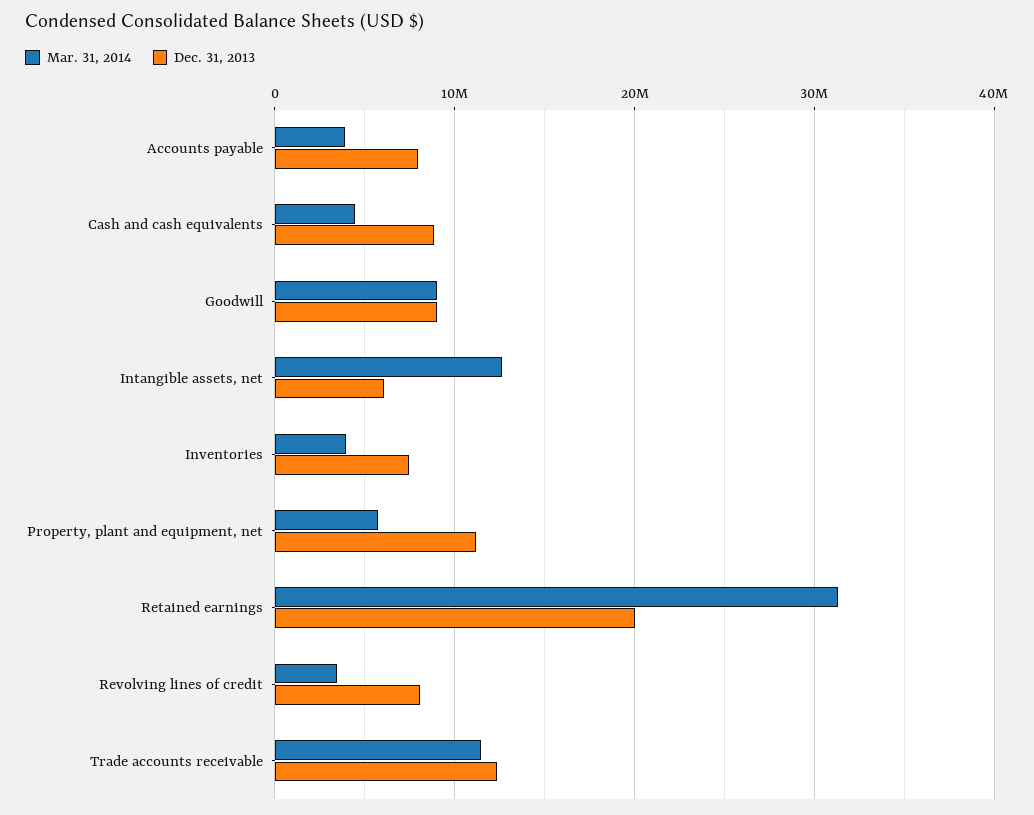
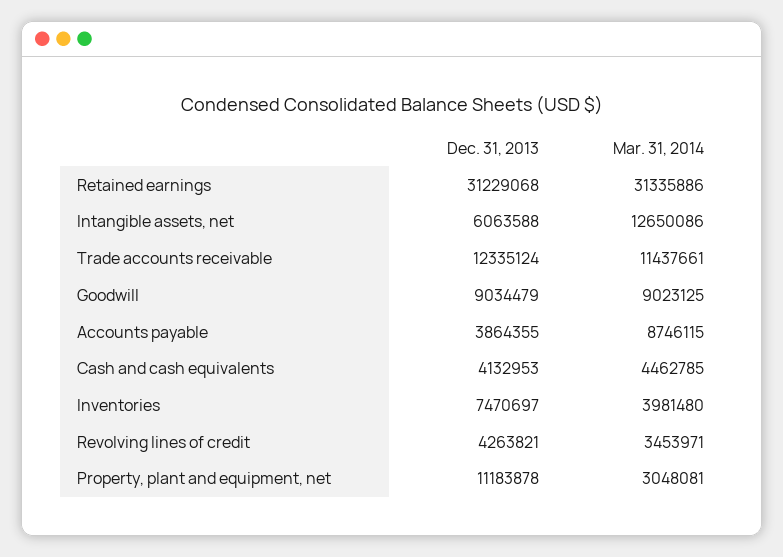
Mar. 31, 2014, Accounts payable: 4000000 -> 8746115
Dec. 31, 2013, Accounts payable: 8000000 -> 3864355
Dec. 31, 2013, Cash and cash equivalents: 9000000 -> 4132953
Mar. 31, 2014, Property, plant and equipment, net: 6000000 -> 3048081
Dec. 31, 2013, Retained earnings: 20000000 -> 31229068
Dec. 31, 2013, Revolving lines of credit: 8000000 -> 4263821

